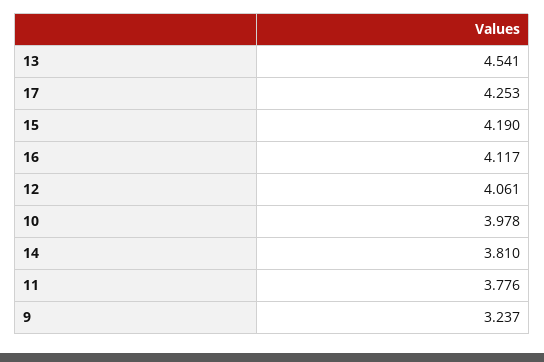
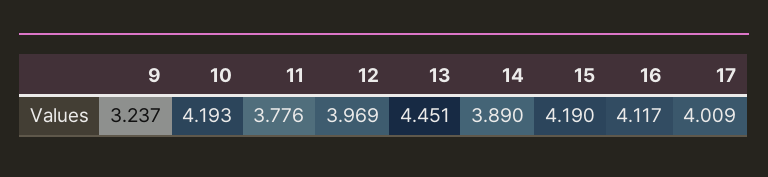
13: 4.541 -> 4.451
17: 4.253 -> 4.009
12: 4.061 -> 3.969
10: 3.978 -> 4.193
14: 3.81 -> 3.89

